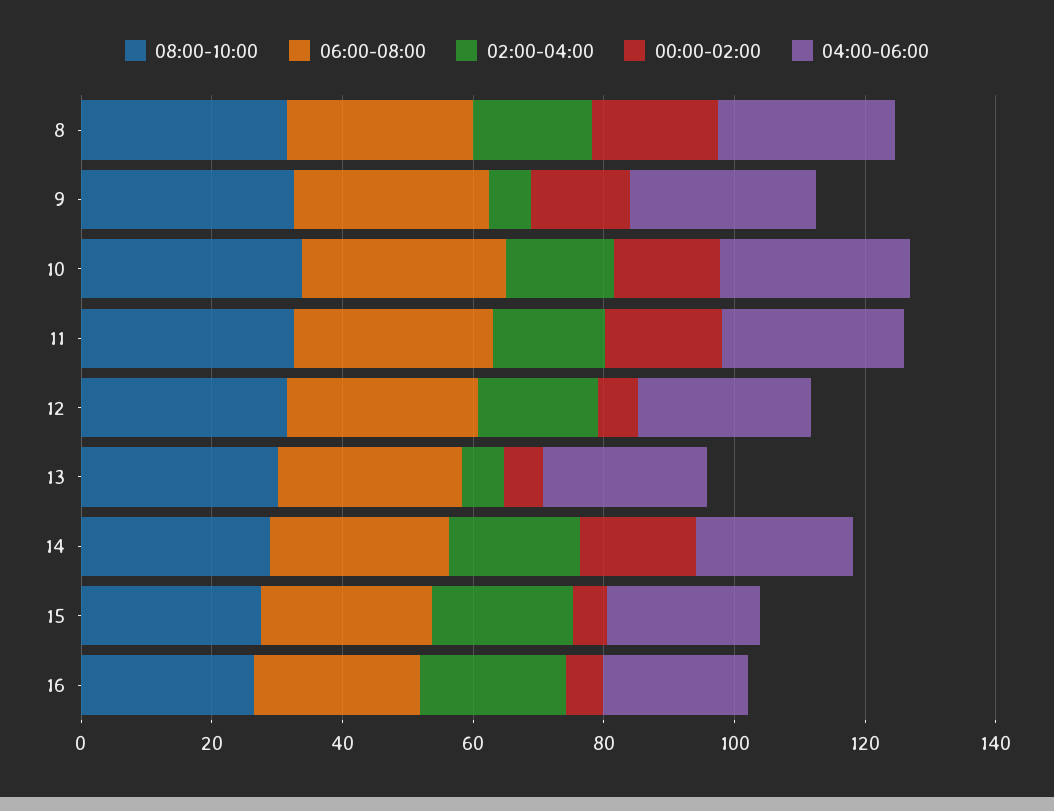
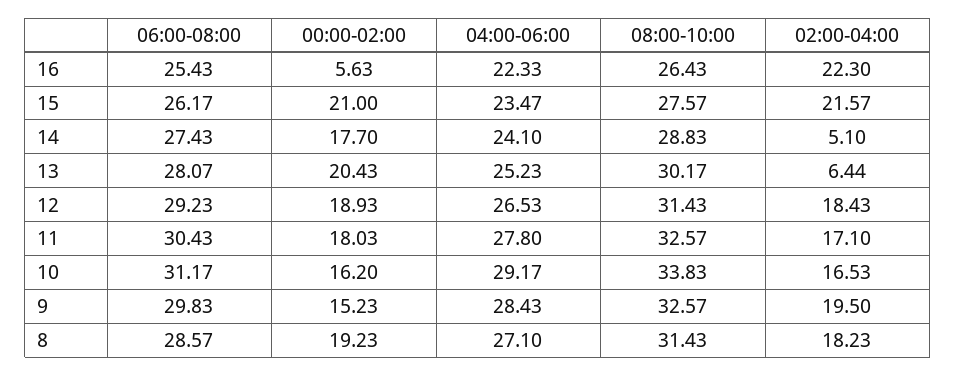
02:00-04:00, 9: 5 -> 19.5
00:00-02:00, 12: 5 -> 18.93
00:00-02:00, 13: 5 -> 20.43
02:00-04:00, 14: 20 -> 5.1
00:00-02:00, 15: 5 -> 21

